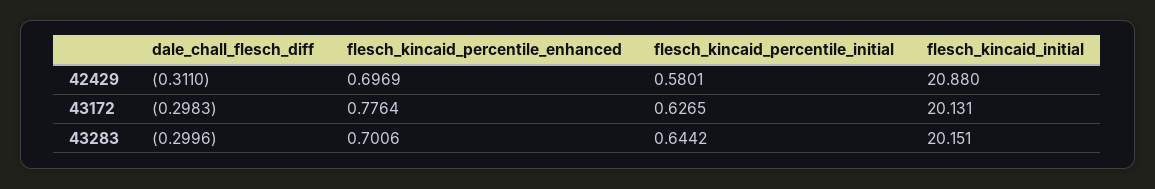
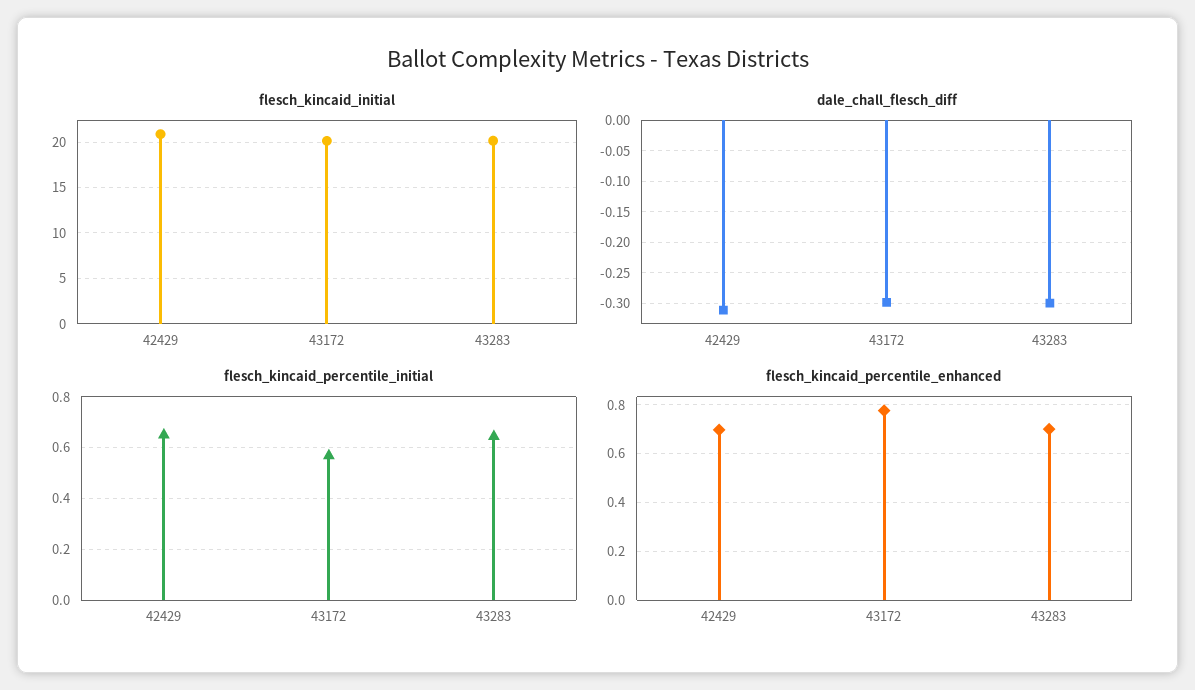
flesch_kincaid_percentile_initial, 42429: 0.5801 -> 0.65
flesch_kincaid_percentile_initial, 43172: 0.6265 -> 0.575

